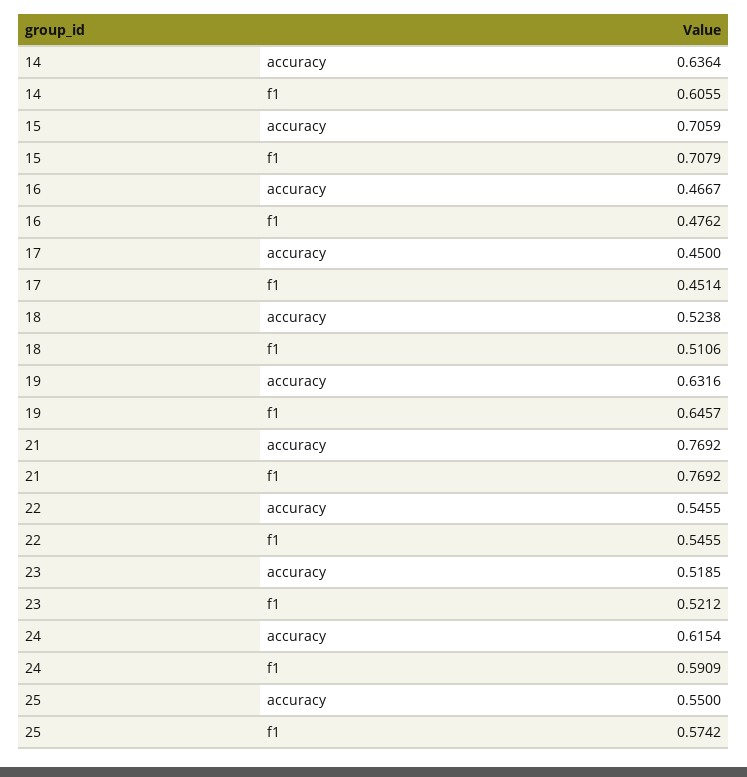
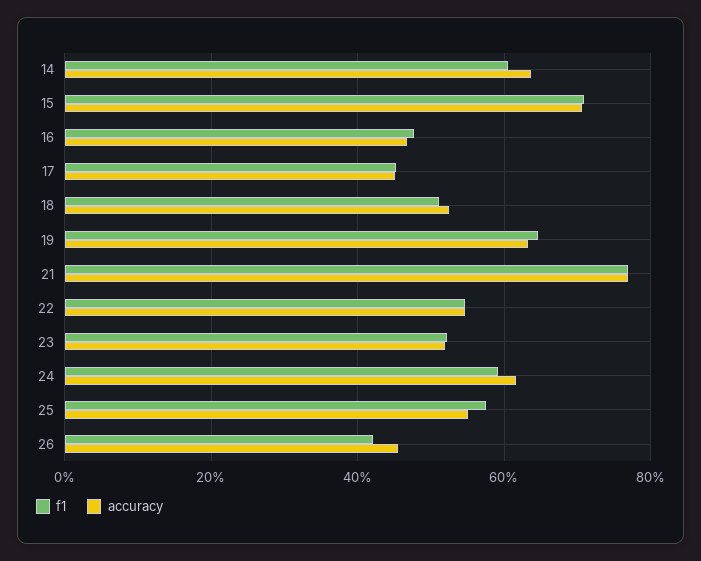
f1, 26: none -> 0.42
accuracy, 26: none -> 0.46

